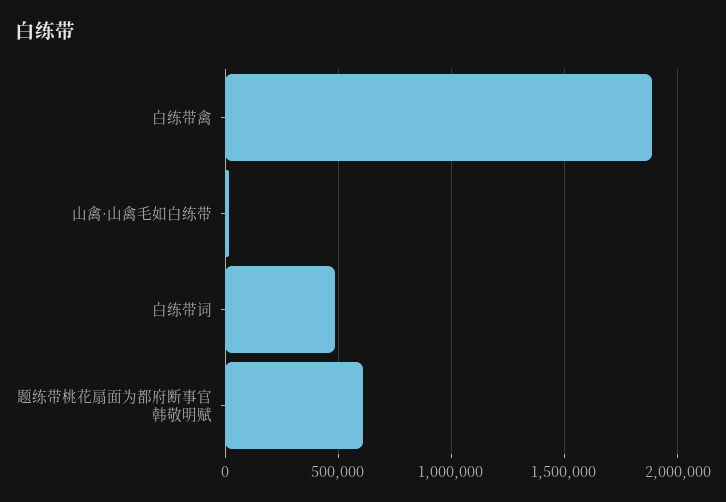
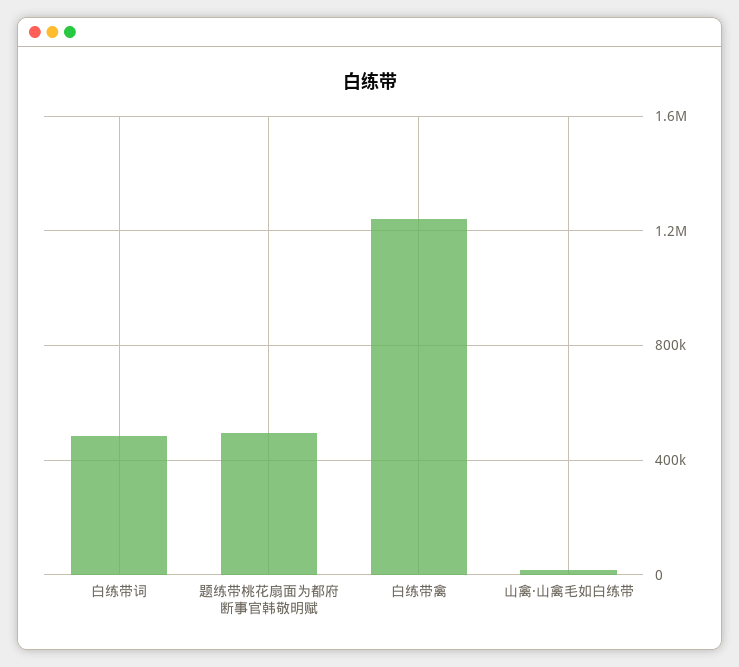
白练带禽: 1900000 -> 1250000
题练带桃花扇面为都府断事官韩敬明赋: 600000 -> 500000

